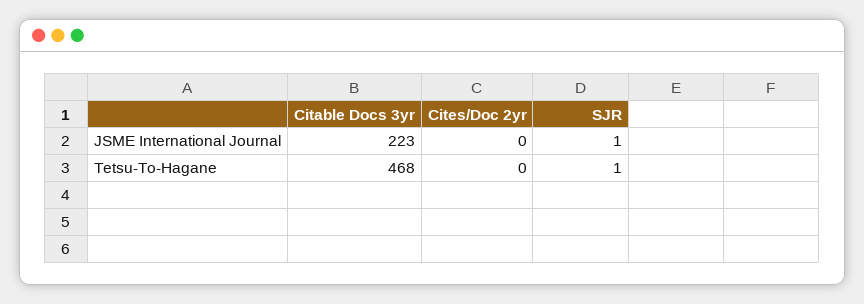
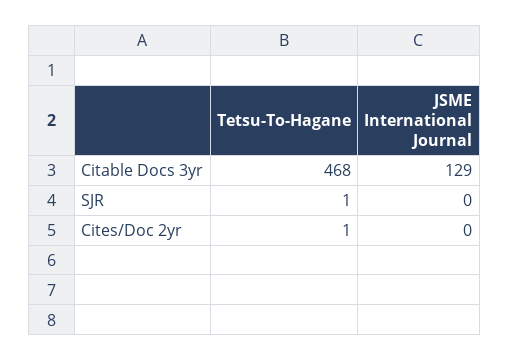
Citable Docs 3yr, JSME International Journal: 223 -> 129
SJR, JSME International Journal: 1 -> 0
Cites/Doc 2yr, Tetsu-To-Hagane: 0 -> 1

